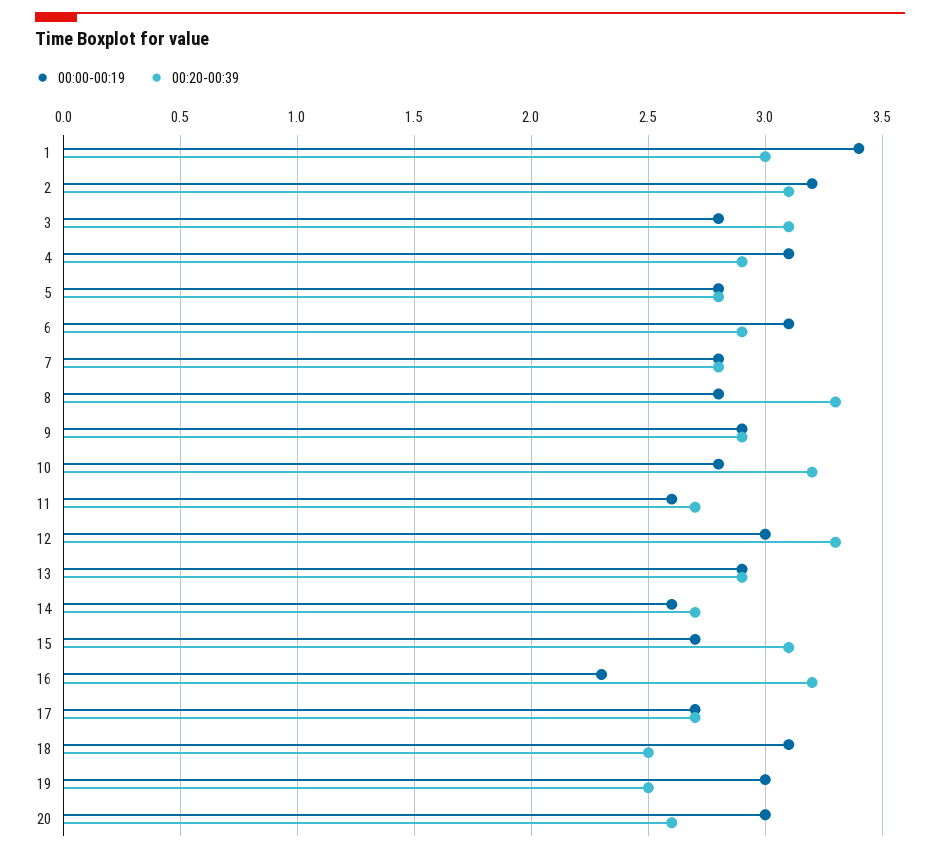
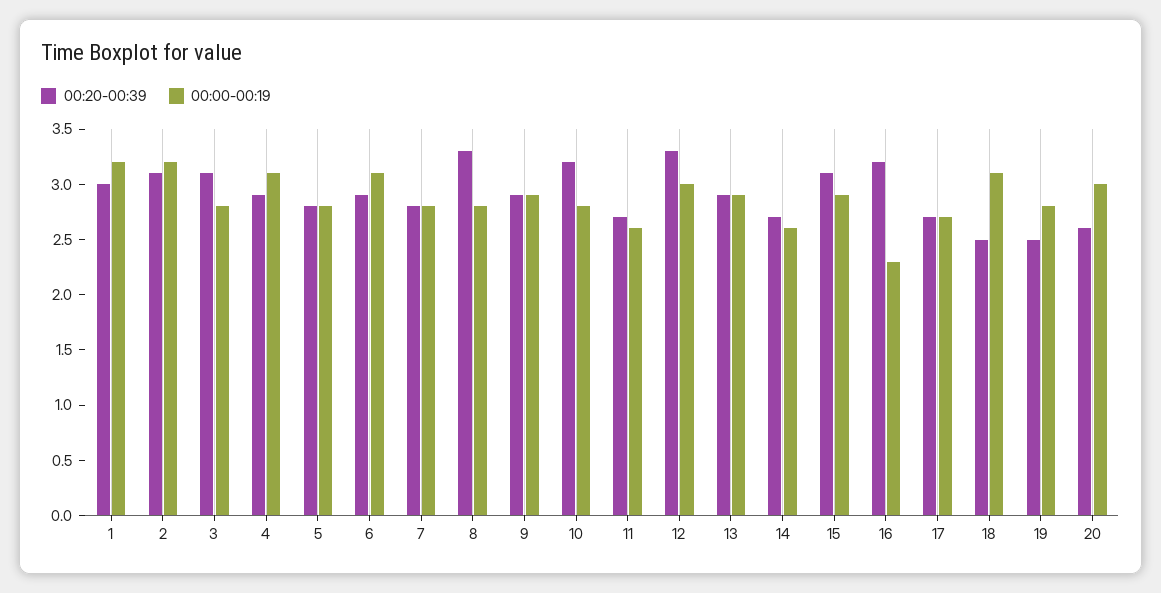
00:00-00:19, 1: 3.4 -> 3.2
00:00-00:19, 15: 2.7 -> 2.9
00:00-00:19, 19: 3 -> 2.8

